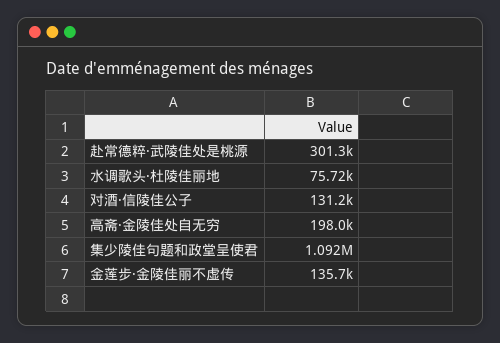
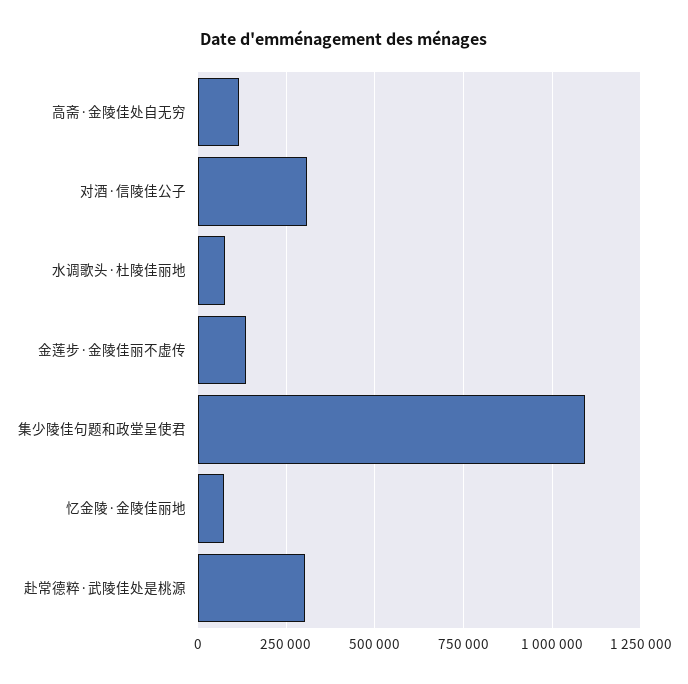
对酒·信陵佳公子: 131200 -> 300000
高斋·金陵佳处自无穷: 198000 -> 125000
忆金陵·金陵佳丽地: none -> 75000

